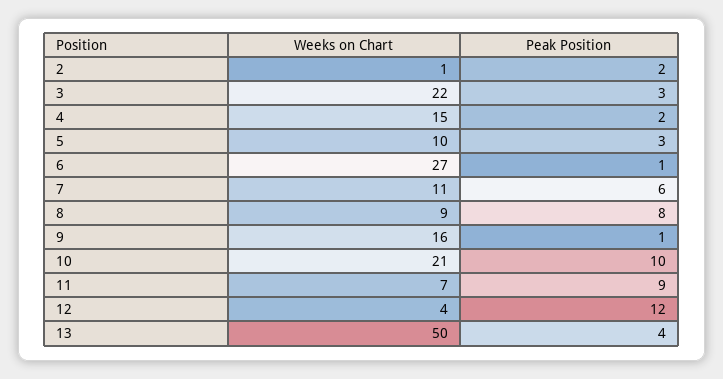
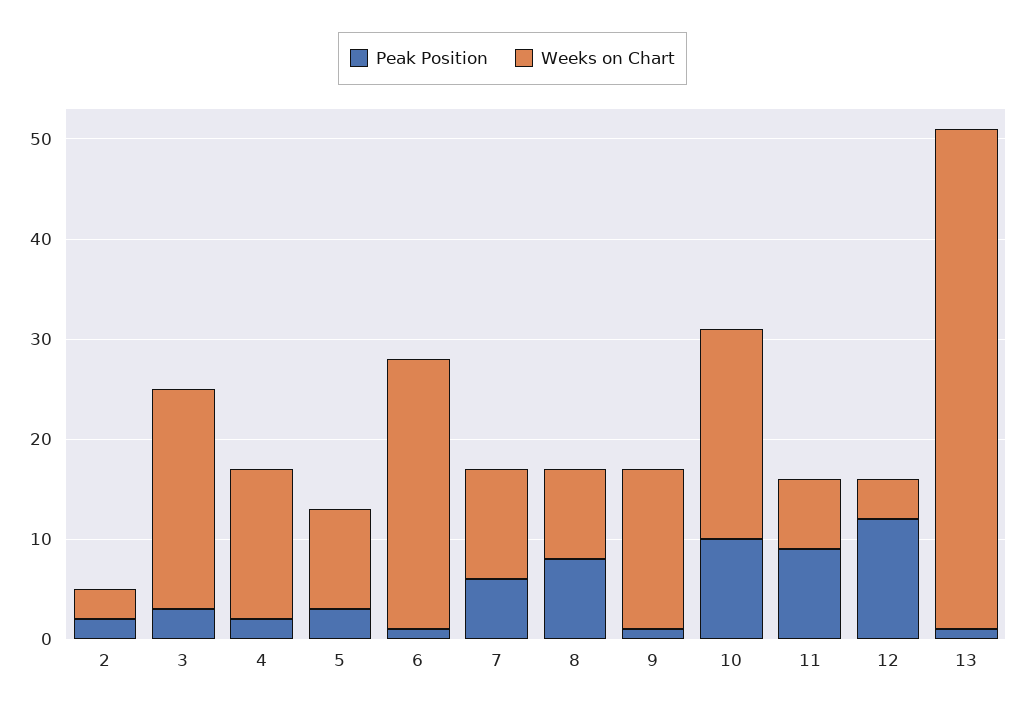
Weeks on Chart, 2: 1 -> 3
Peak Position, 13: 4 -> 1

